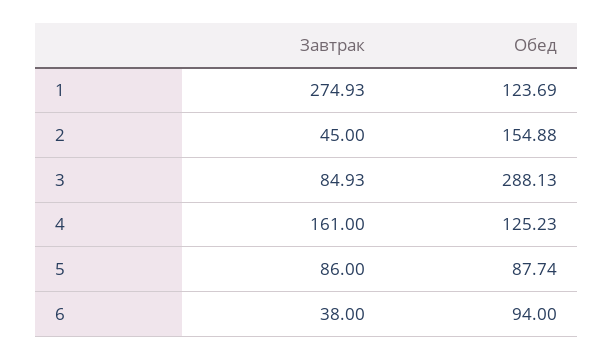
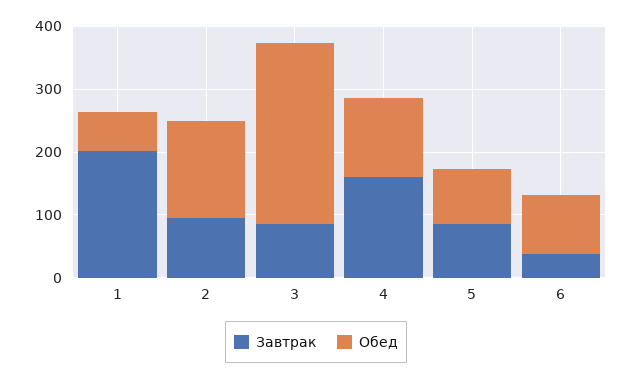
Завтрак, 1: 274.93 -> 200
Обед, 1: 123.69 -> 60
Завтрак, 2: 45 -> 100

